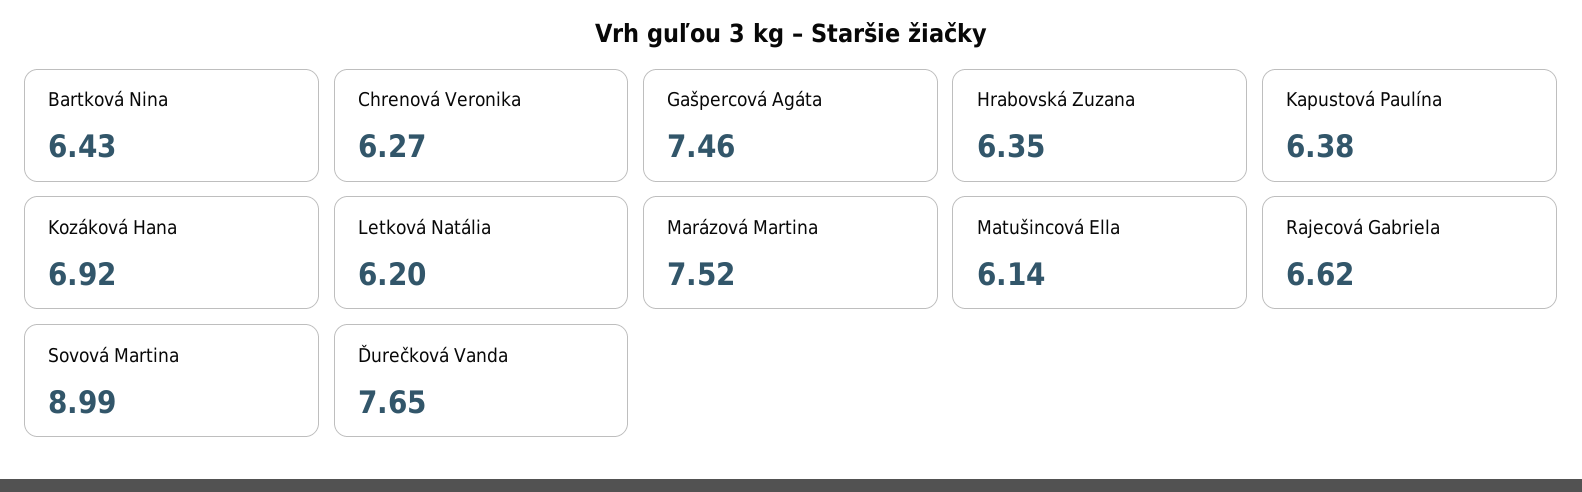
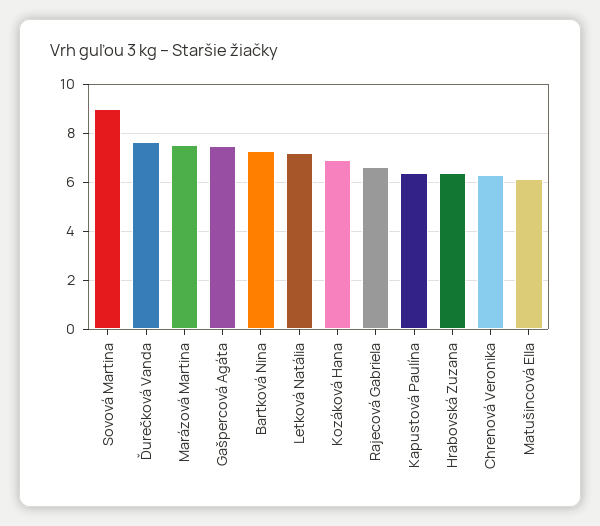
Bartková Nina: 6.43 -> 7.25
Letková Natália: 6.2 -> 7.25

